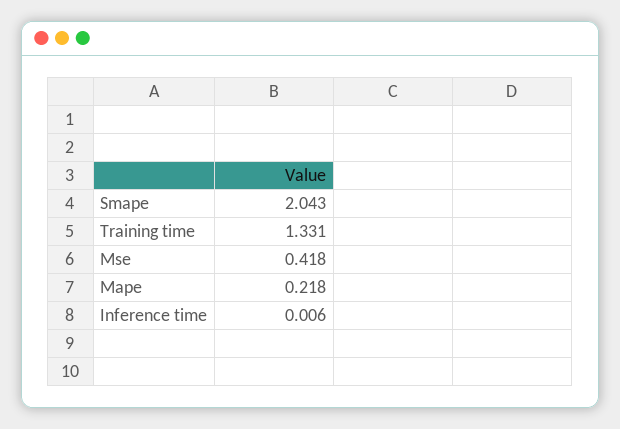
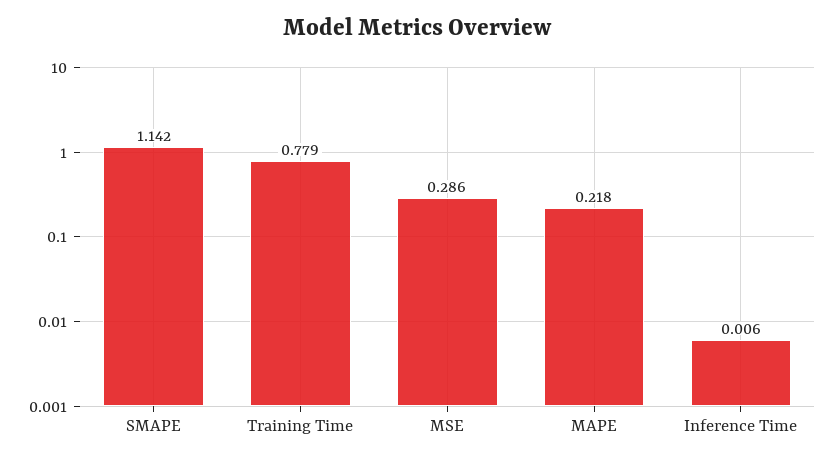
Smape: 2.043 -> 1.142
Training time: 1.331 -> 0.779
Mse: 0.418 -> 0.286

